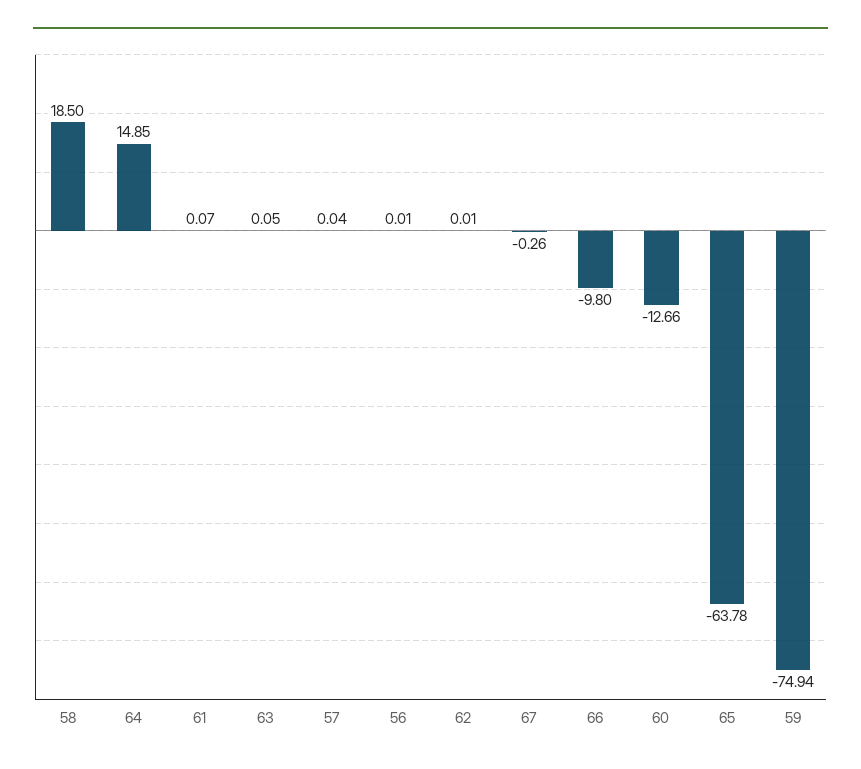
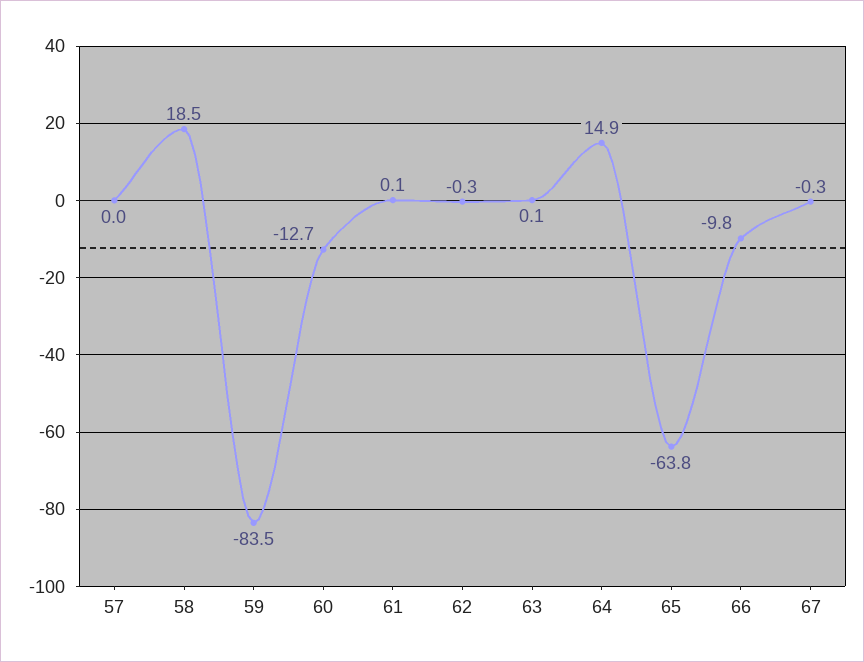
56: 0.01 -> none
62: 0.01 -> -0.3
59: -74.94 -> -83.5

